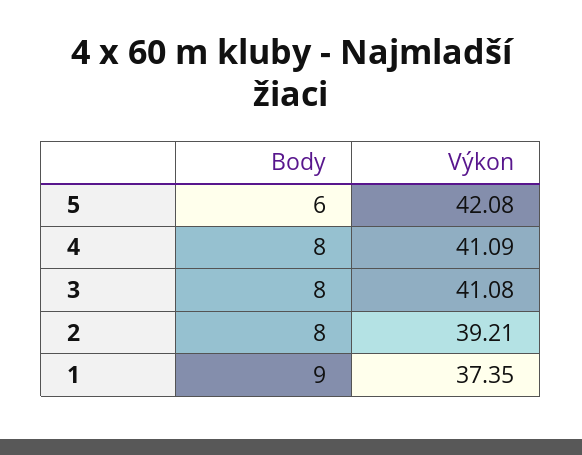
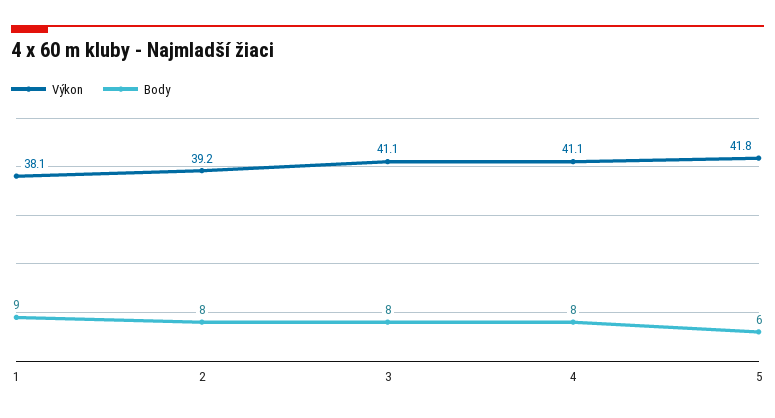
Výkon, 5: 42.08 -> 41.8
Výkon, 1: 37.35 -> 38.1

